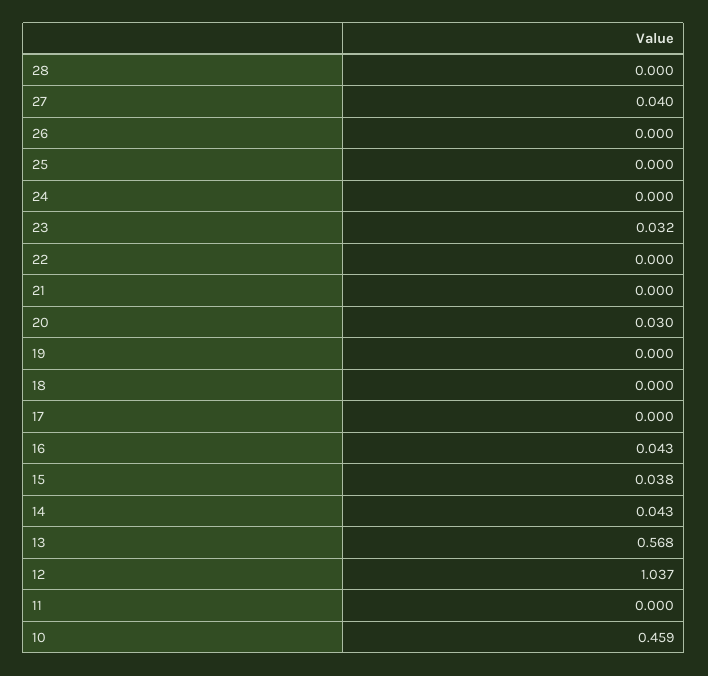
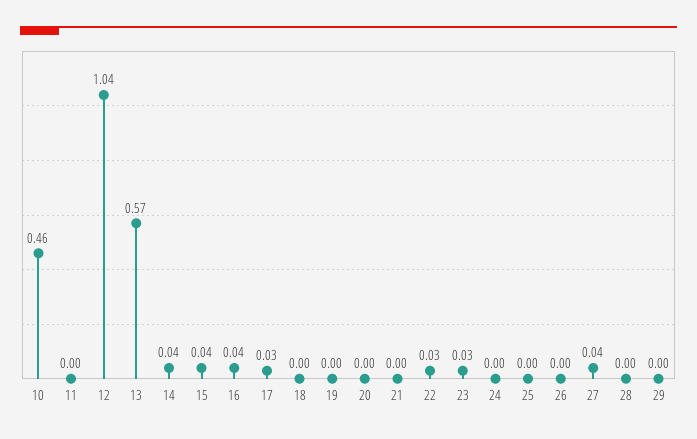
22: 0 -> 0.03
20: 0.03 -> 0
17: 0 -> 0.03
29: none -> 0

